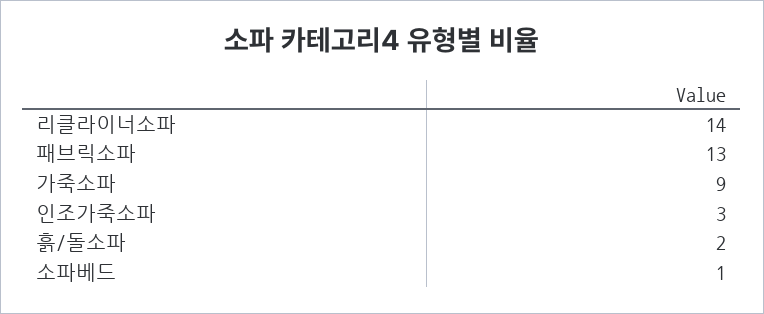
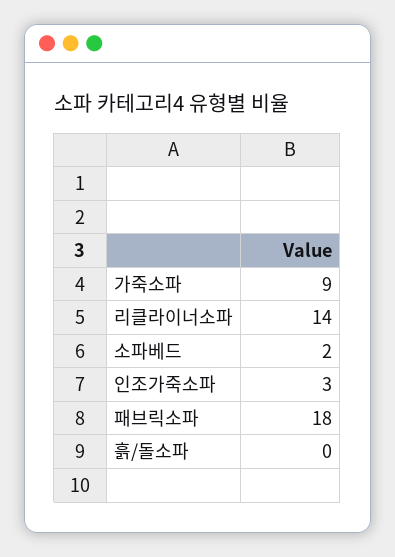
패브릭소파: 13 -> 18
흙/돌소파: 2 -> 0
소파베드: 1 -> 2

